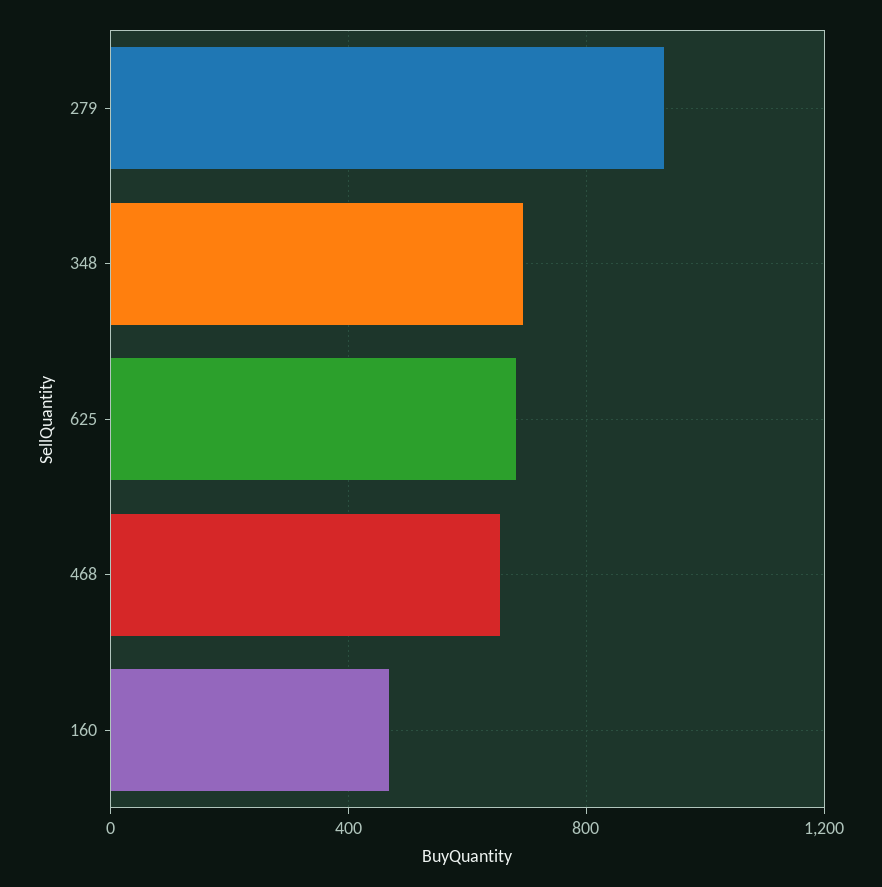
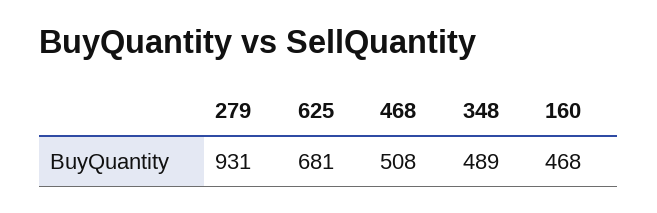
348: 700 -> 489
468: 650 -> 508

